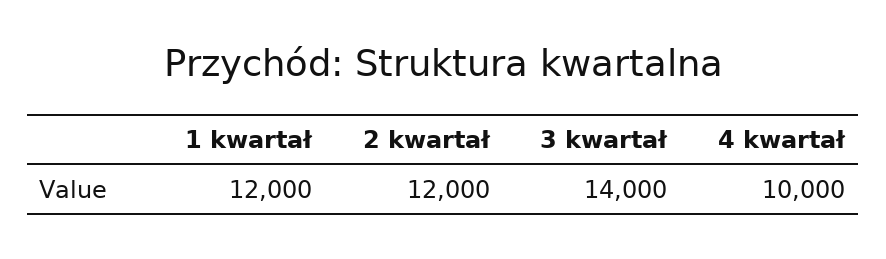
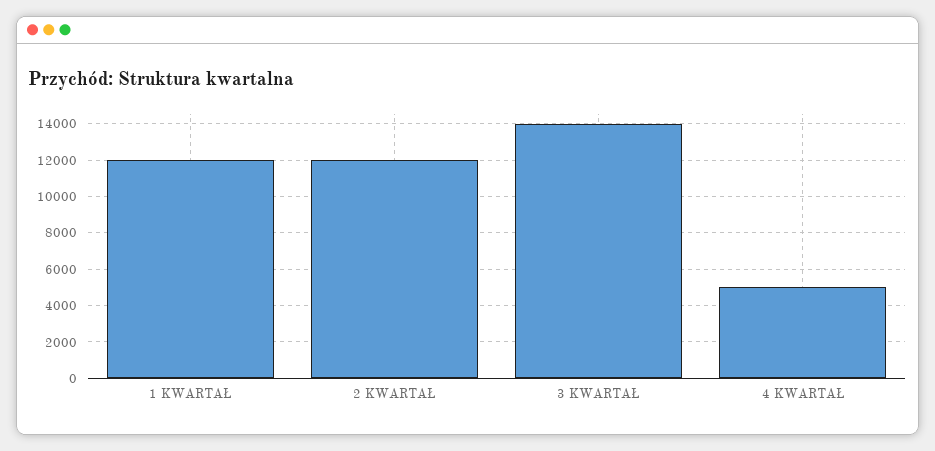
4 kwartał: 10000 -> 5000

